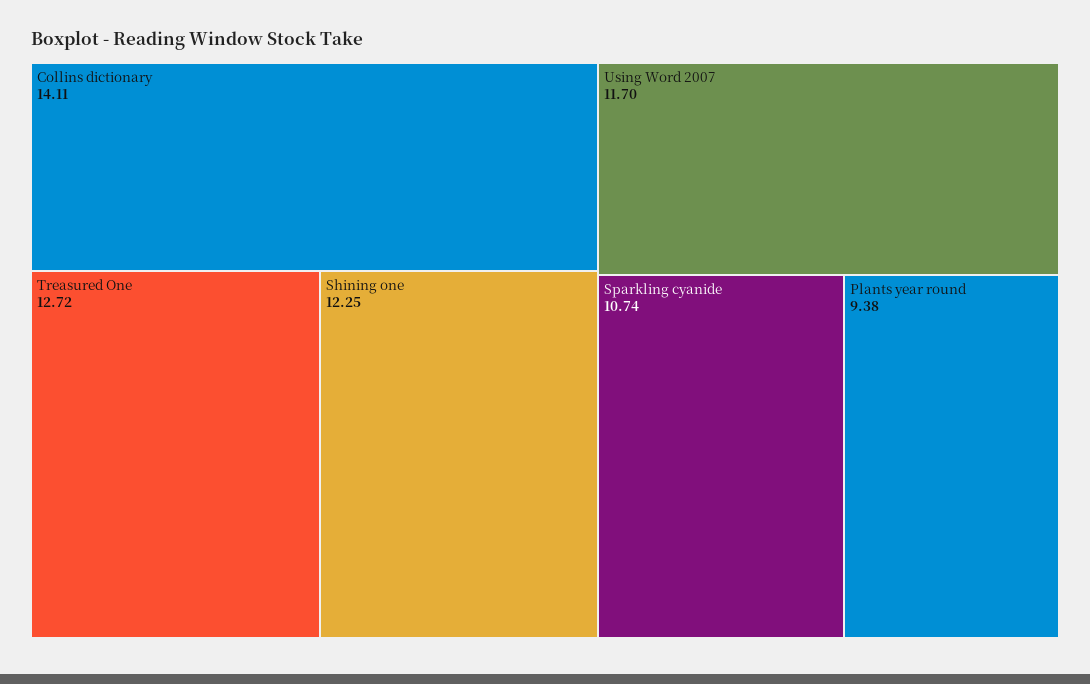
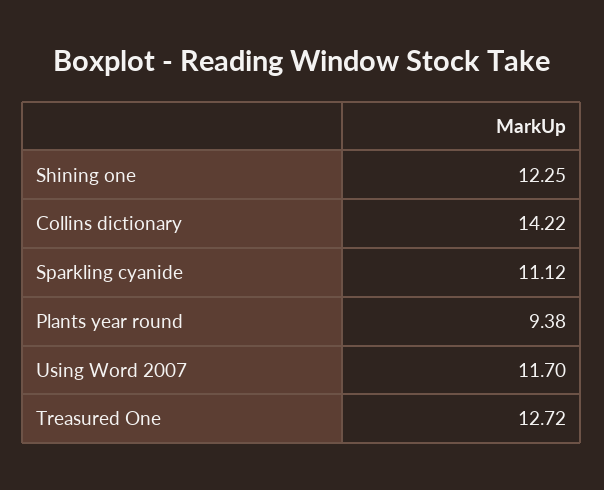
Collins dictionary: 14.11 -> 14.22
Sparkling cyanide: 10.74 -> 11.12

